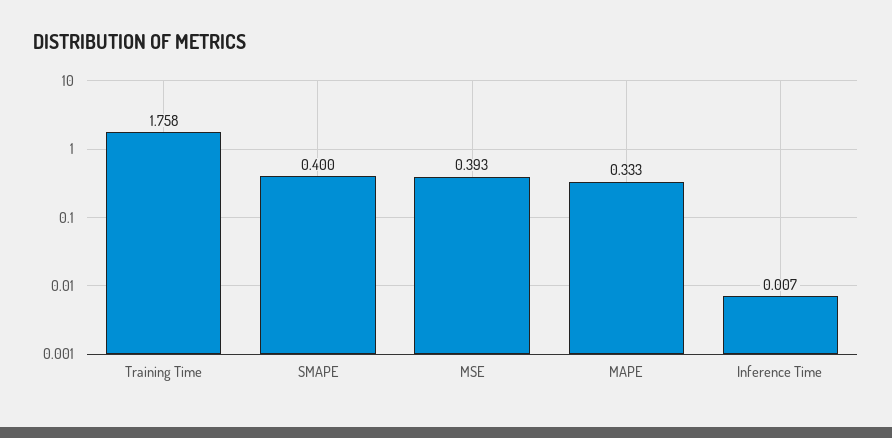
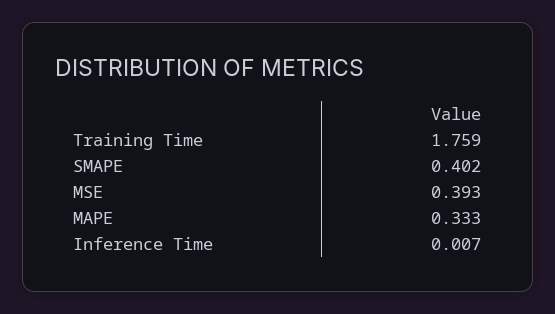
Training Time: 1.758 -> 1.759
SMAPE: 0.4 -> 0.402

